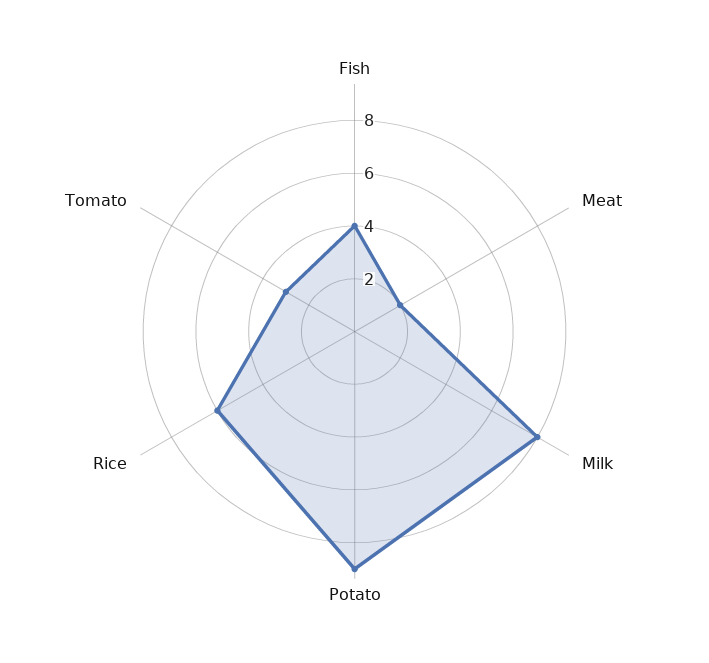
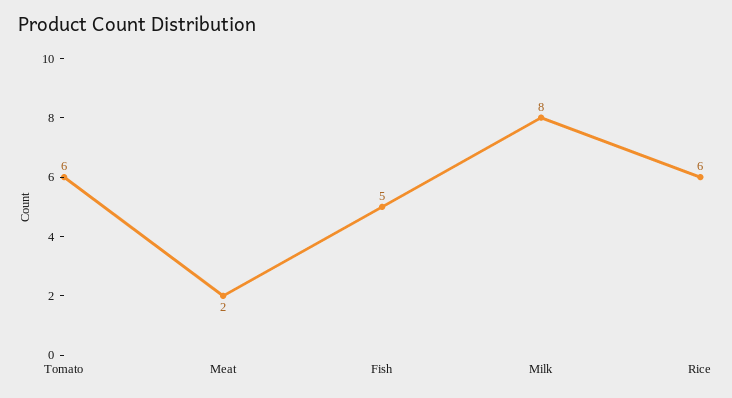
Fish: 4 -> 5
Potato: 9 -> none
Tomato: 3 -> 6

